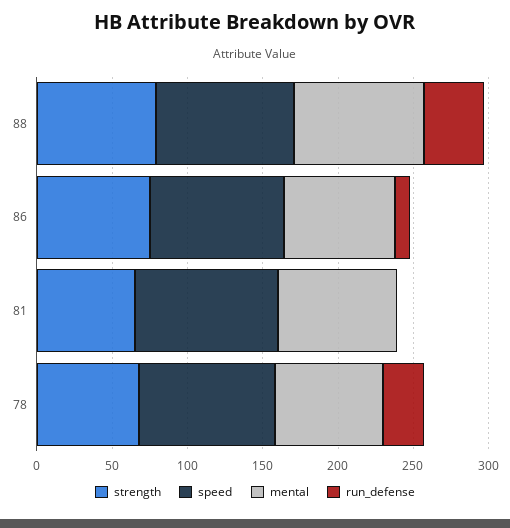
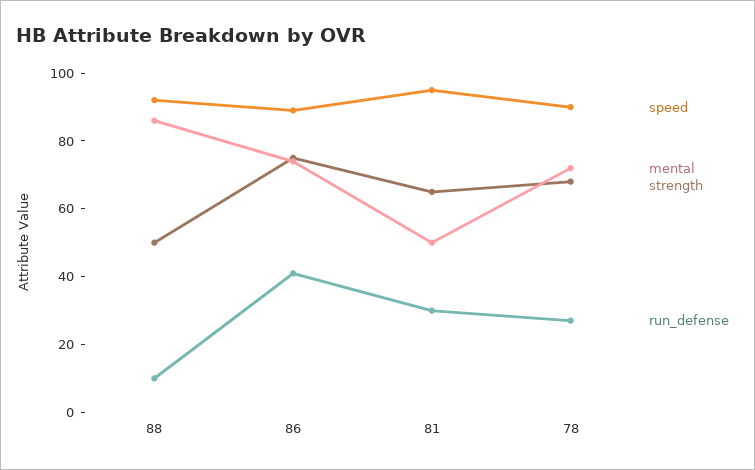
strength, 88: 80 -> 50
run_defense, 88: 40 -> 10
run_defense, 86: 10 -> 40
mental, 81: 80 -> 50
run_defense, 81: 0 -> 30

